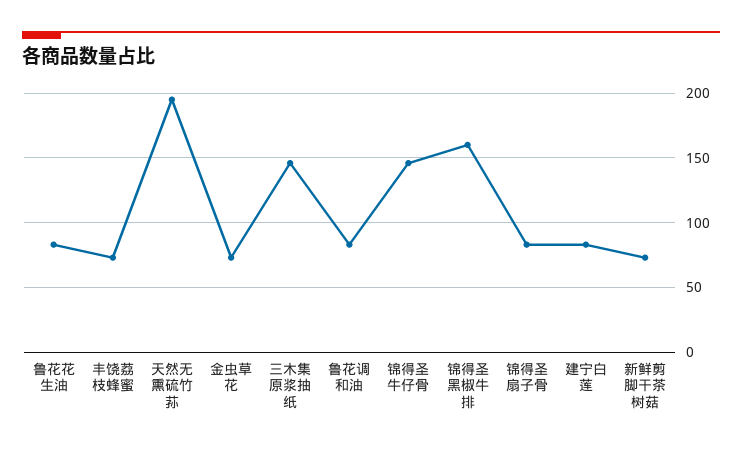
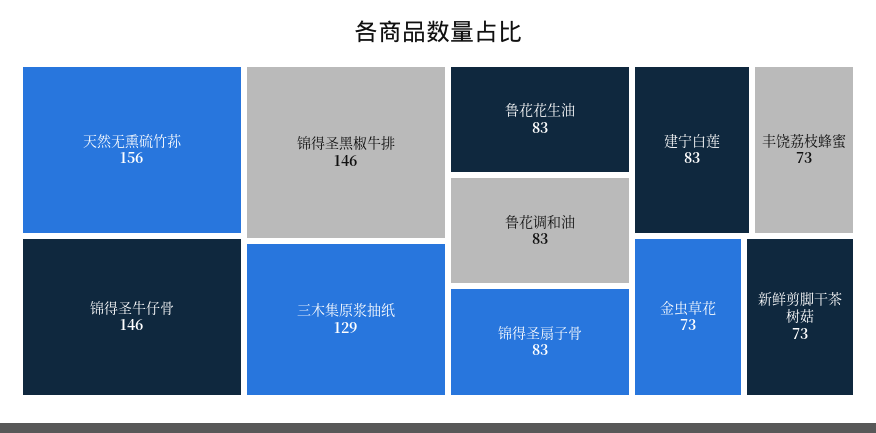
天然无熏硫竹荪: 195 -> 156
三木集原浆抽纸: 145 -> 129
锦得圣黑椒牛排: 160 -> 146

